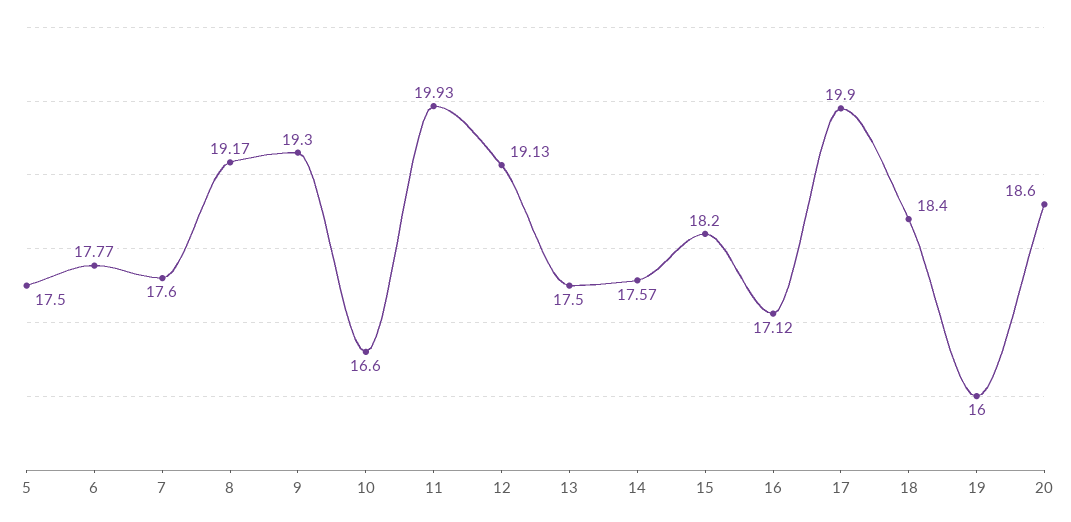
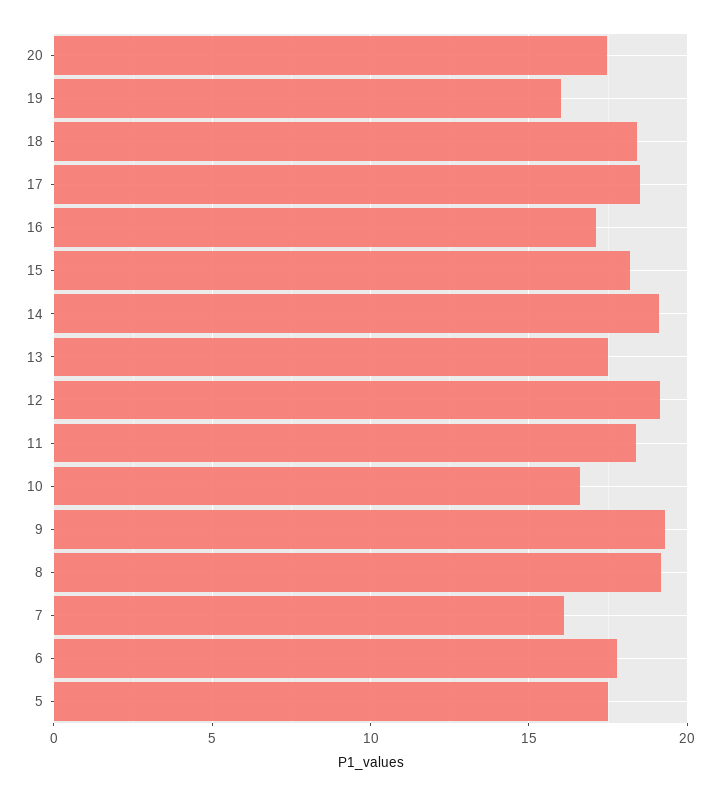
7: 17.6 -> 16
11: 19.93 -> 18.5
14: 17.57 -> 19
17: 19.9 -> 18.5
20: 18.6 -> 17.5

